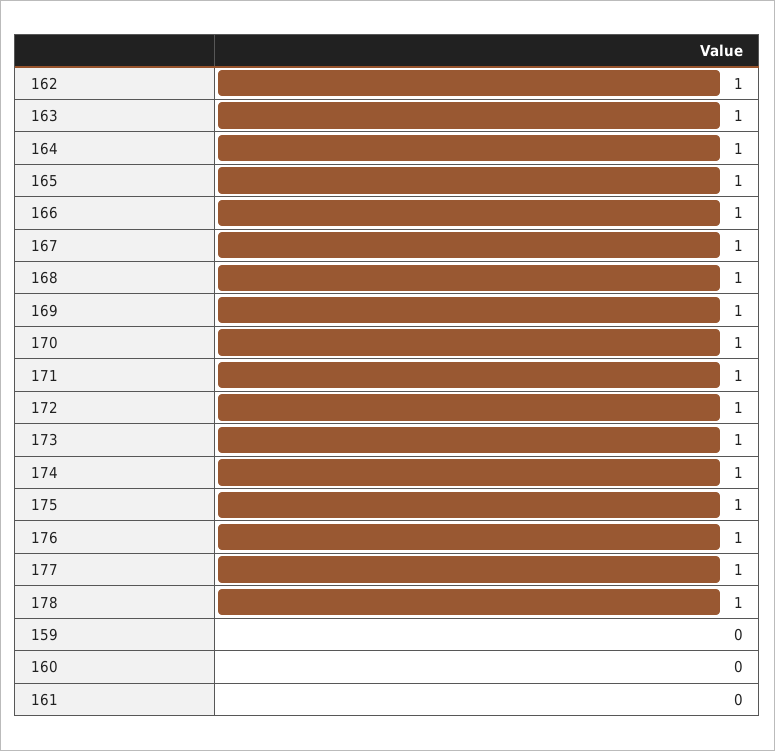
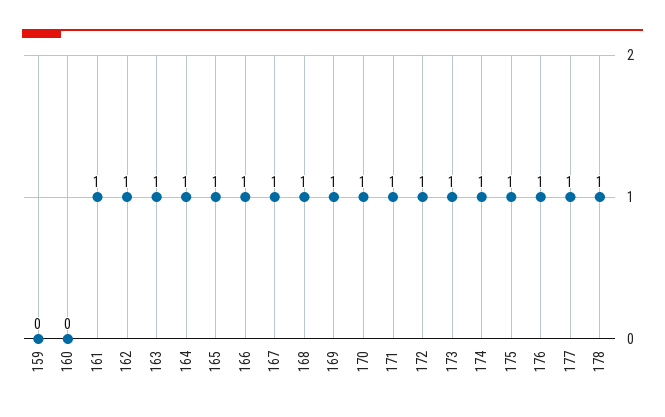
161: 0 -> 1

